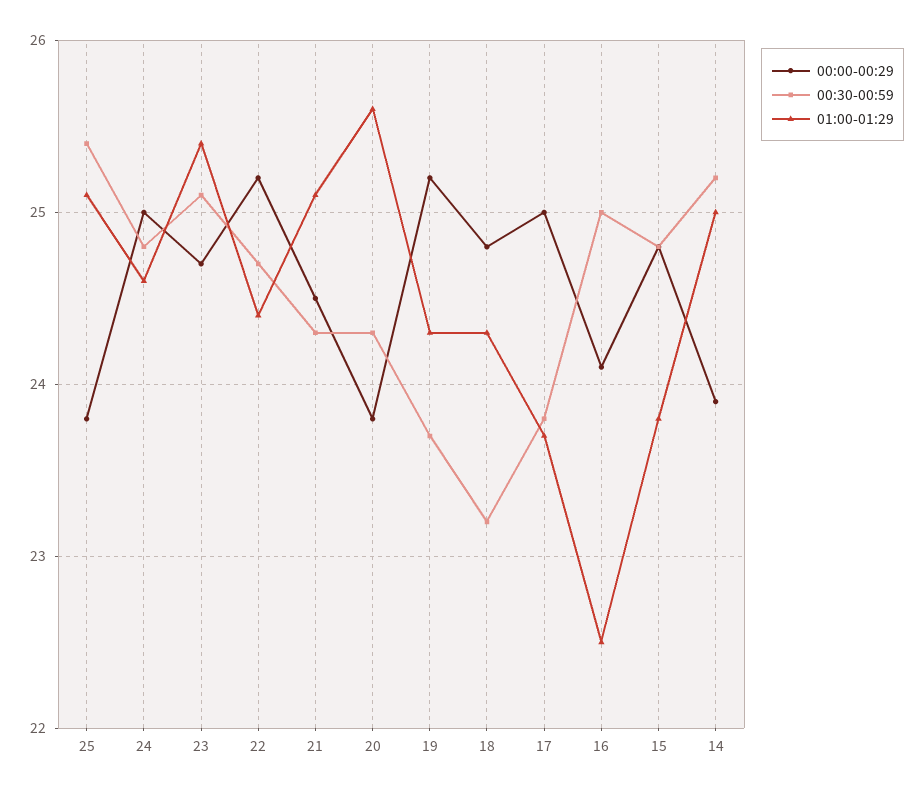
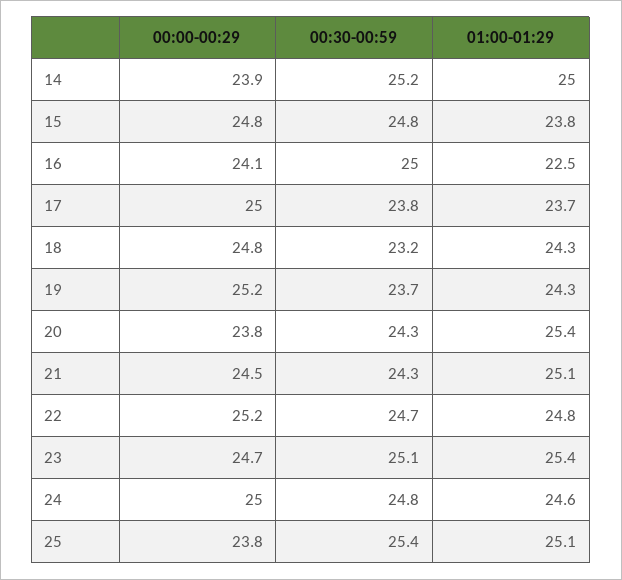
01:00-01:29, 22: 24.4 -> 24.8
01:00-01:29, 20: 25.6 -> 25.4

